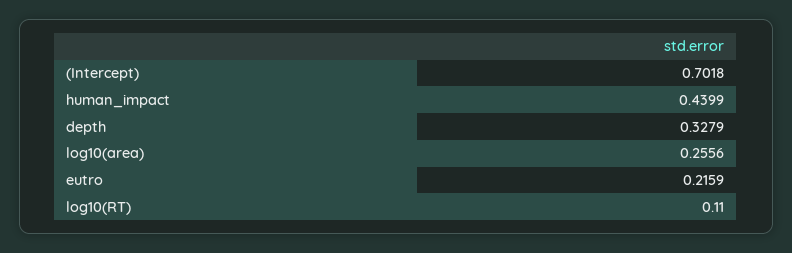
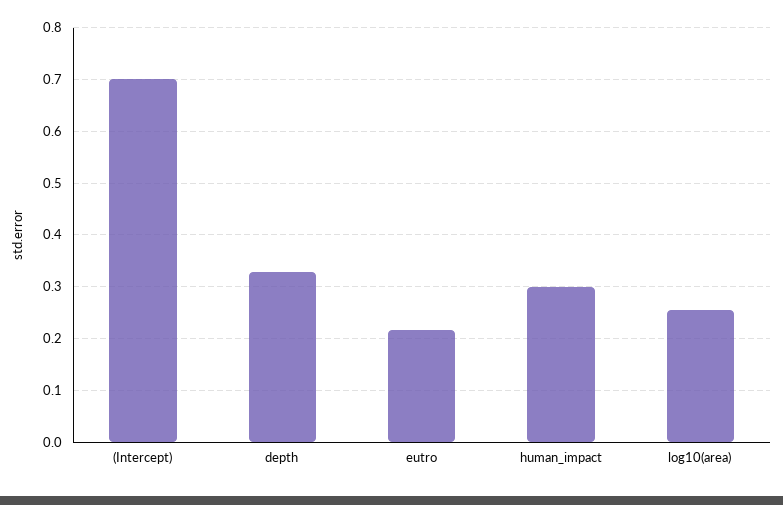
human_impact: 0.4399 -> 0.3
log10(RT): 0.11 -> none

